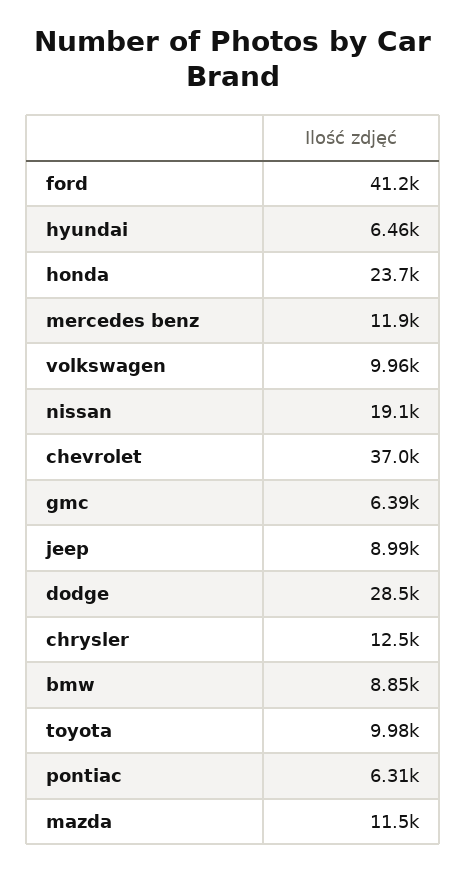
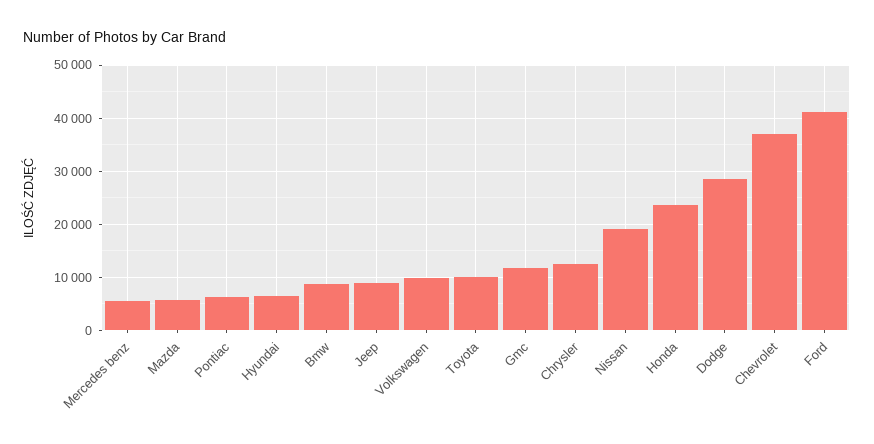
mercedes benz: 11900 -> 6000
gmc: 6390 -> 12000
mazda: 11500 -> 6000

